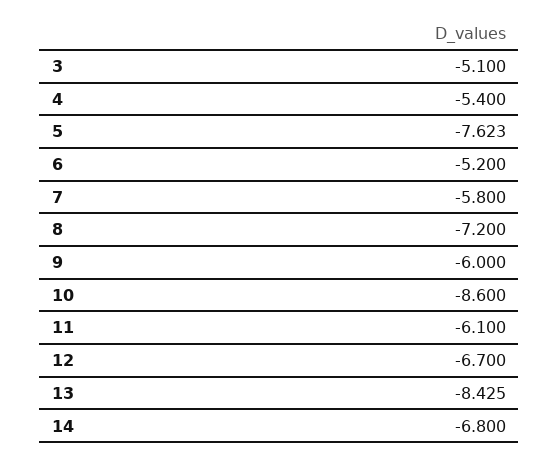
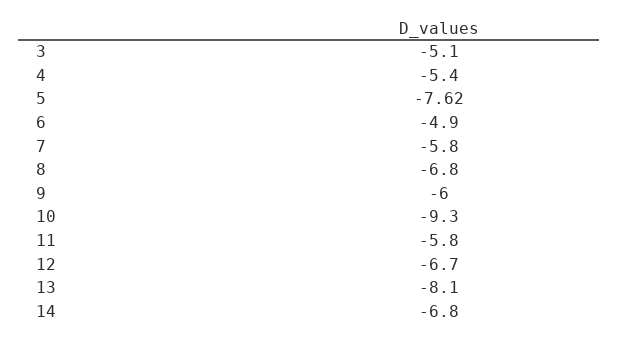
6: -5.2 -> -4.9
8: -7.2 -> -6.8
10: -8.6 -> -9.3
11: -6.1 -> -5.8
13: -8.425 -> -8.1

